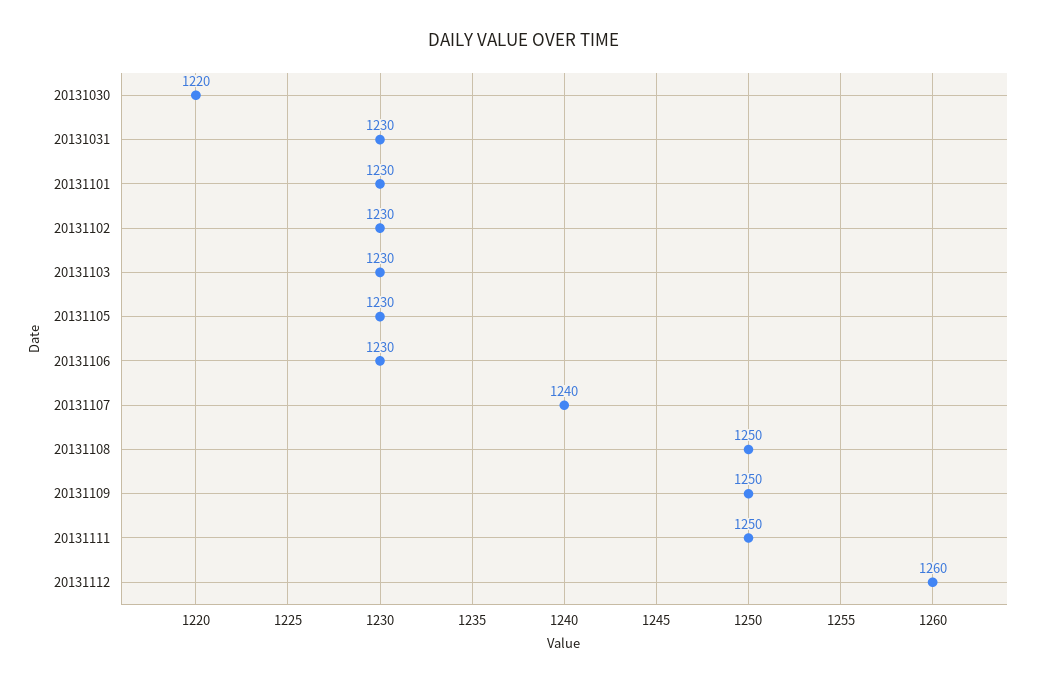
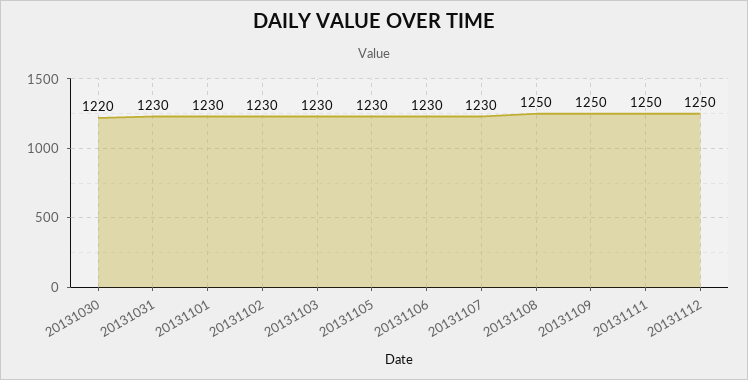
20131107: 1240 -> 1230
20131112: 1260 -> 1250

